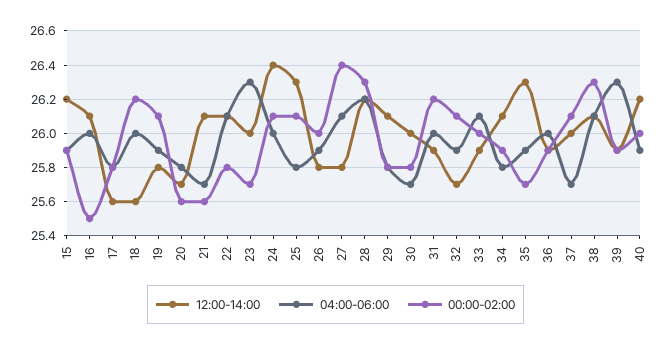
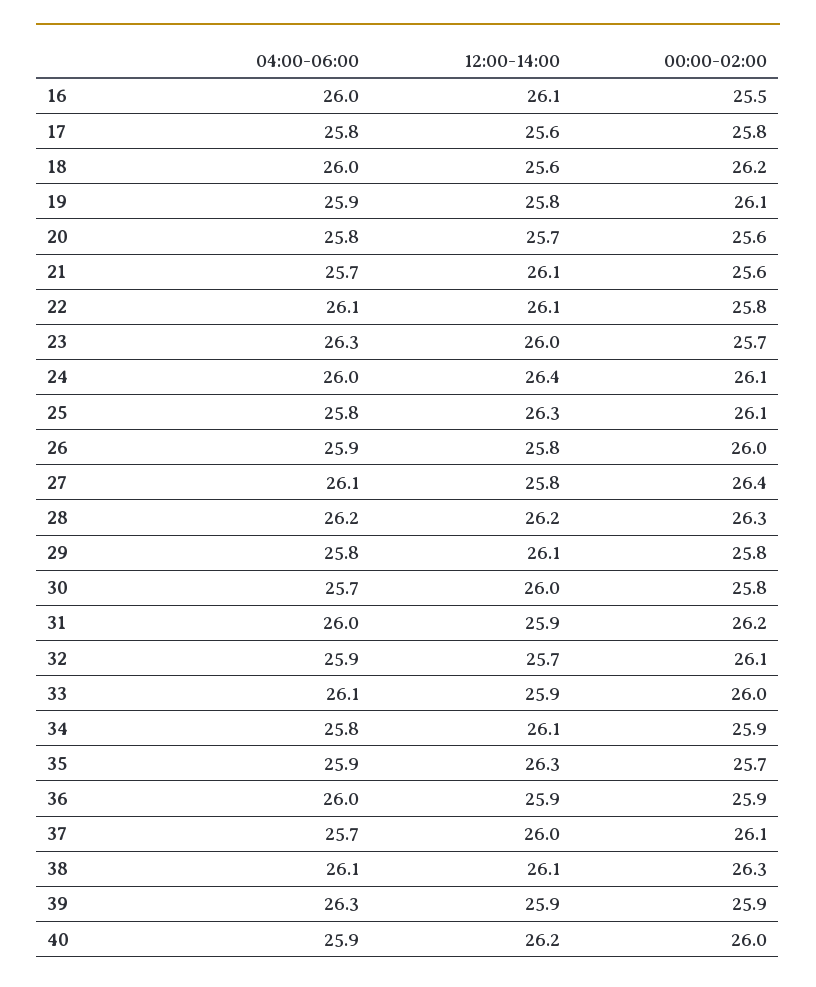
12:00-14:00, 15: 26.2 -> none
04:00-06:00, 15: 25.9 -> none
00:00-02:00, 15: 25.9 -> none

